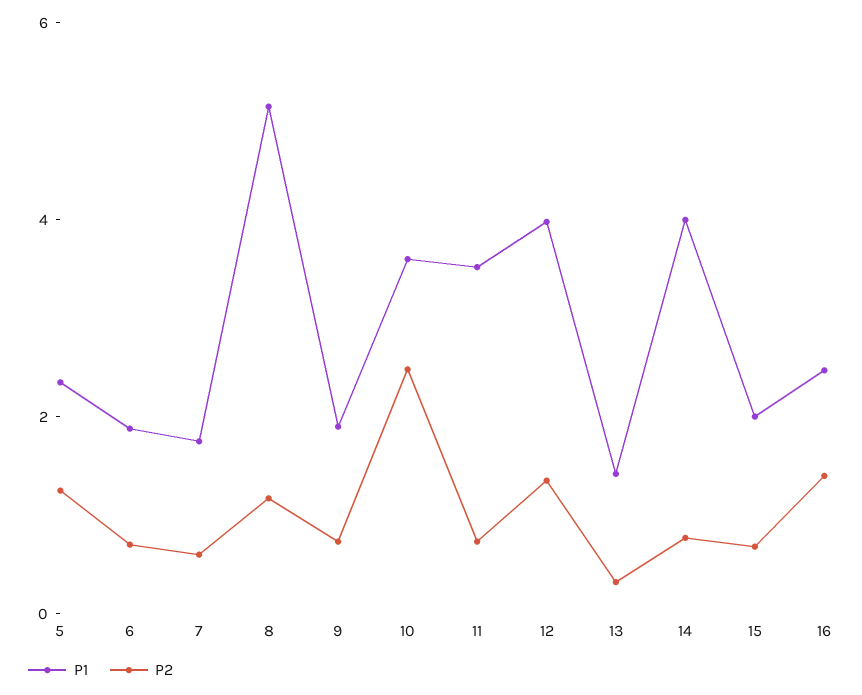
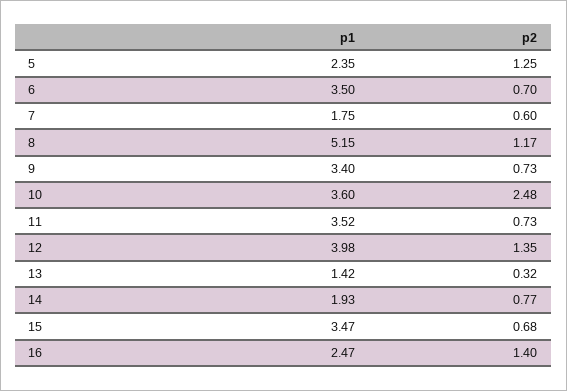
P1, 6: 2 -> 3.5
P1, 9: 2 -> 3.4
P1, 14: 4 -> 1.93
P1, 15: 2 -> 3.47

